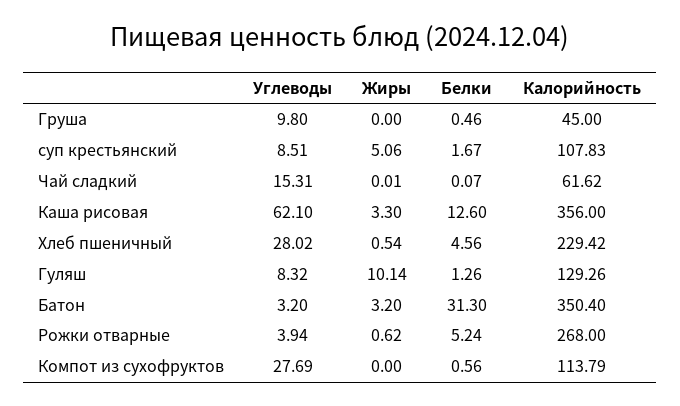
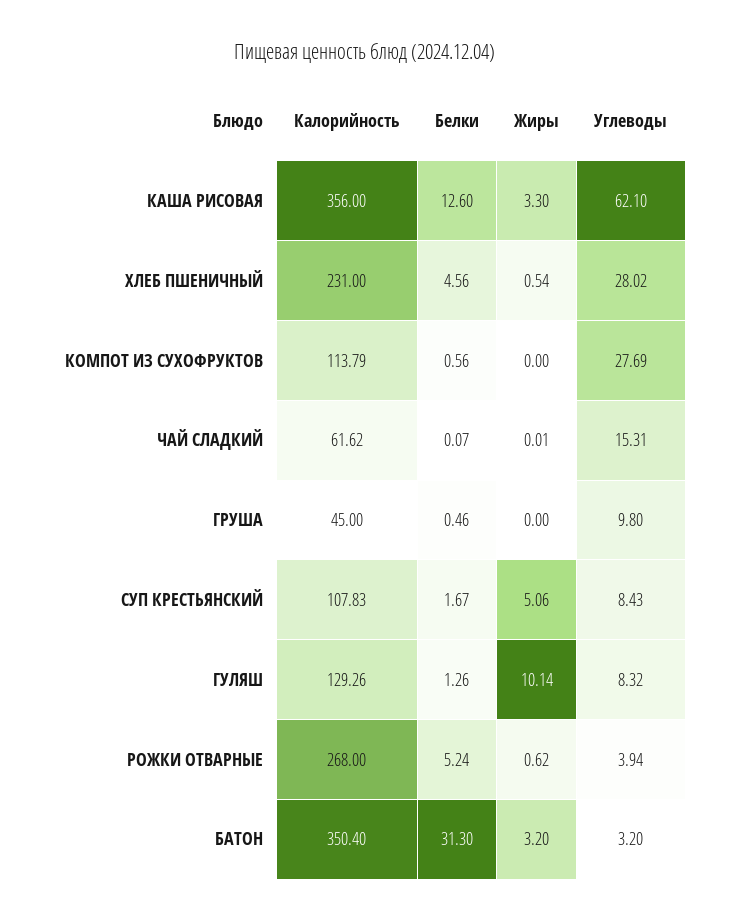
Углеводы, суп крестьянский: 8.51 -> 8.43
Калорийность, Хлеб пшеничный: 229.42 -> 231

